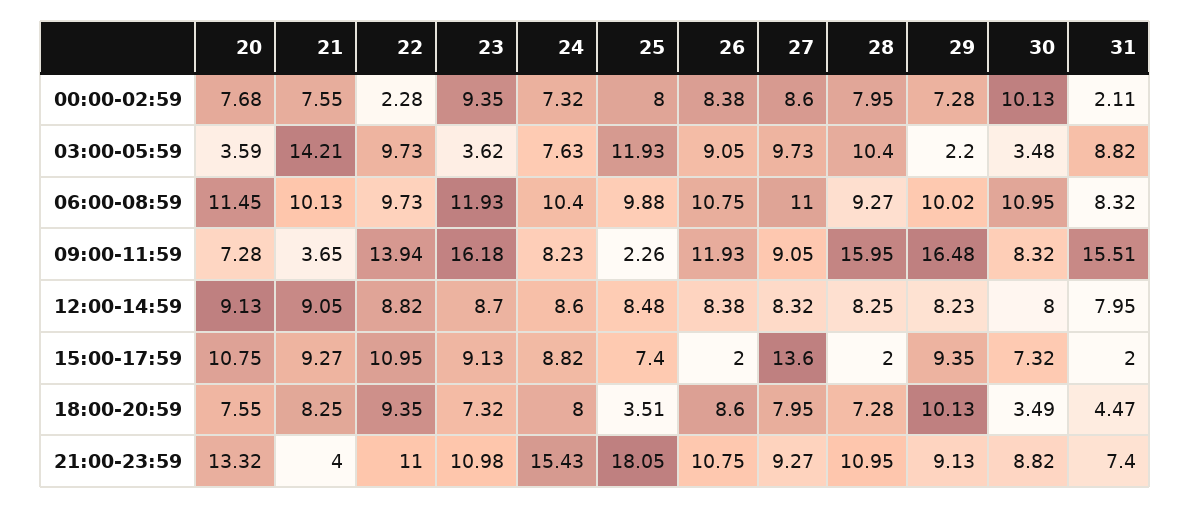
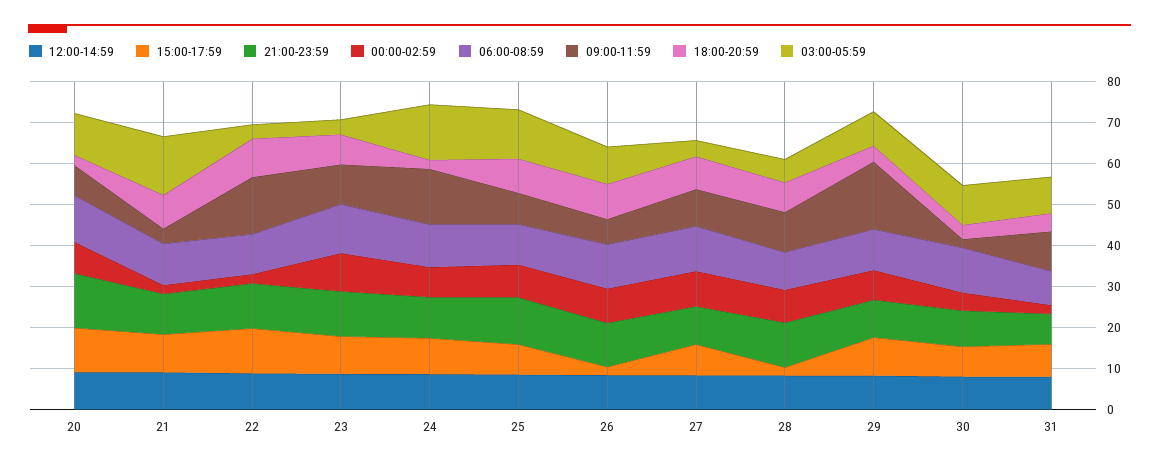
00:00-02:59, 21: 7.55 -> 2
00:00-02:59, 30: 10.13 -> 4
03:00-05:59, 20: 3.59 -> 10
03:00-05:59, 22: 9.73 -> 4
03:00-05:59, 24: 7.63 -> 14
03:00-05:59, 27: 9.73 -> 4
03:00-05:59, 28: 10.4 -> 6
03:00-05:59, 29: 2.2 -> 8
03:00-05:59, 30: 3.48 -> 10
09:00-11:59, 23: 16.18 -> 10
09:00-11:59, 24: 8.23 -> 14
09:00-11:59, 25: 2.26 -> 8
09:00-11:59, 26: 11.93 -> 6
09:00-11:59, 28: 15.95 -> 10
09:00-11:59, 30: 8.32 -> 2
09:00-11:59, 31: 15.51 -> 10
15:00-17:59, 27: 13.6 -> 8
15:00-17:59, 31: 2 -> 8
18:00-20:59, 20: 7.55 -> 2
18:00-20:59, 24: 8 -> 2
18:00-20:59, 25: 3.51 -> 8
18:00-20:59, 29: 10.13 -> 4
21:00-23:59, 21: 4 -> 10
21:00-23:59, 24: 15.43 -> 10
21:00-23:59, 25: 18.05 -> 12

